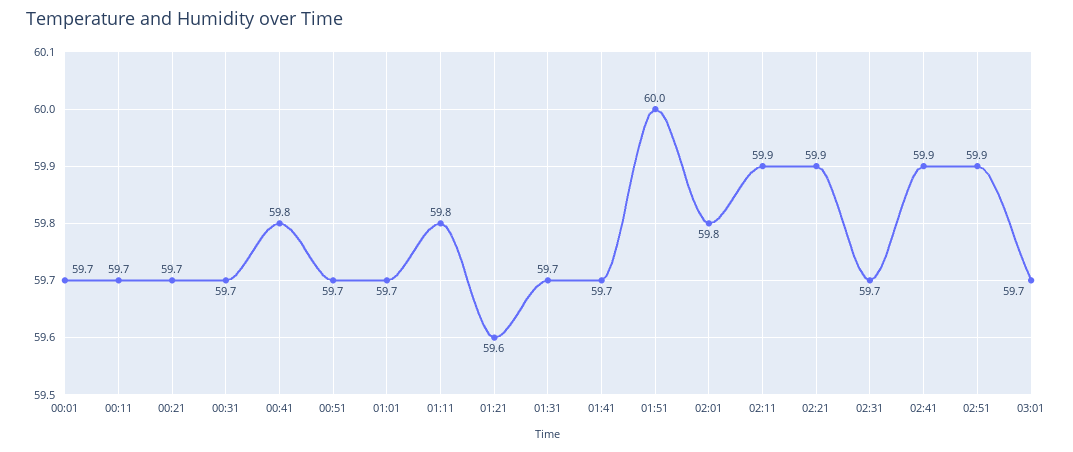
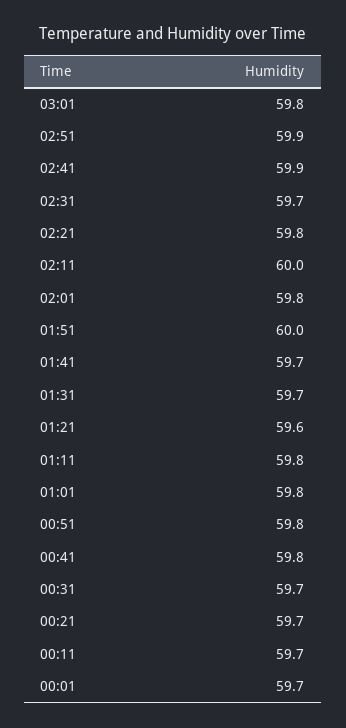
00:51: 59.7 -> 59.8
01:01: 59.7 -> 59.8
02:11: 59.9 -> 60
02:21: 59.9 -> 59.8
03:01: 59.7 -> 59.8

